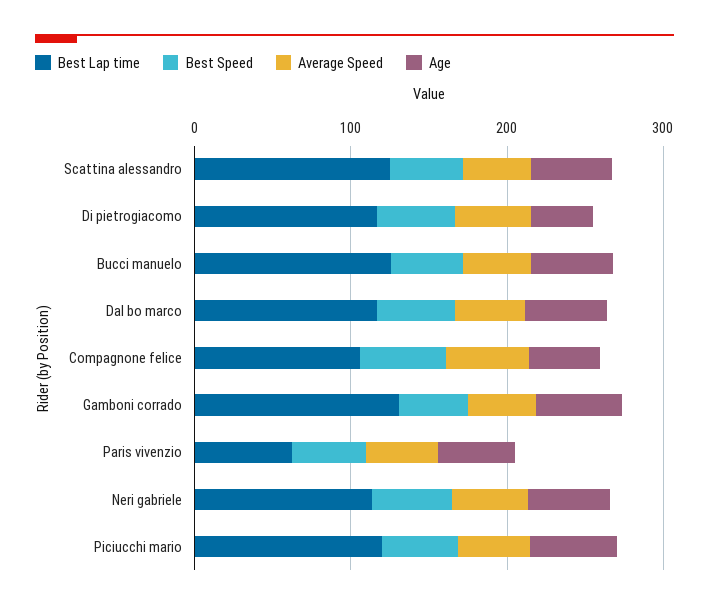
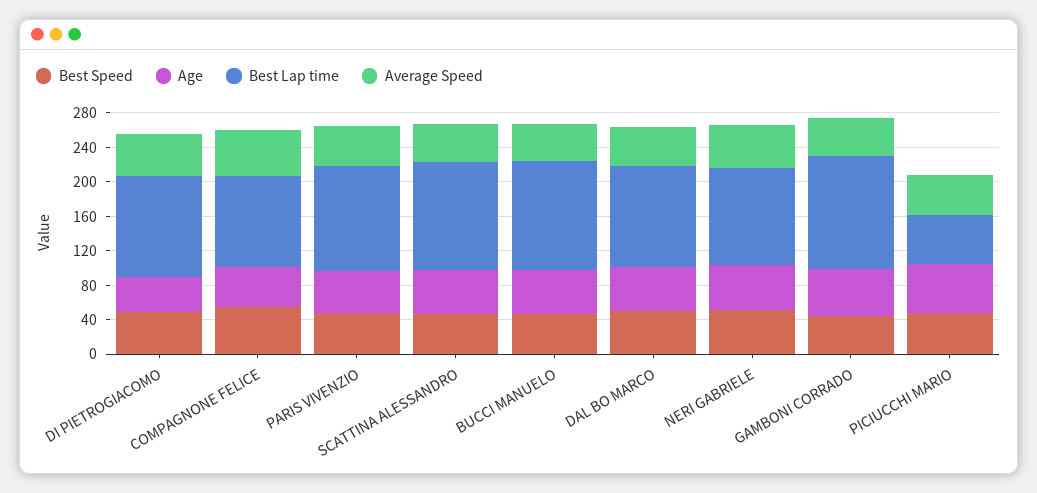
Best Lap time, Paris vivenzio: 60 -> 120
Best Lap time, Piciucchi mario: 120 -> 60

